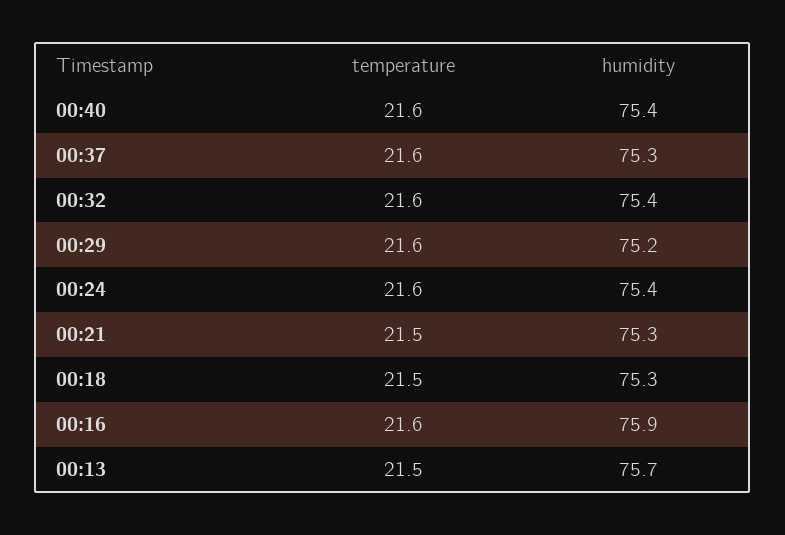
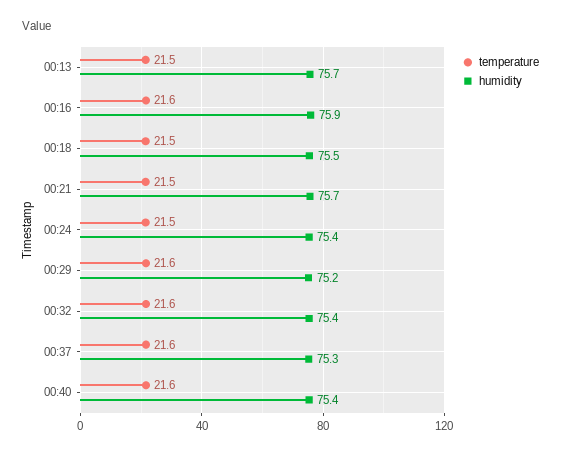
temperature, 00:24: 21.6 -> 21.5
humidity, 00:21: 75.3 -> 75.7
humidity, 00:18: 75.3 -> 75.5

